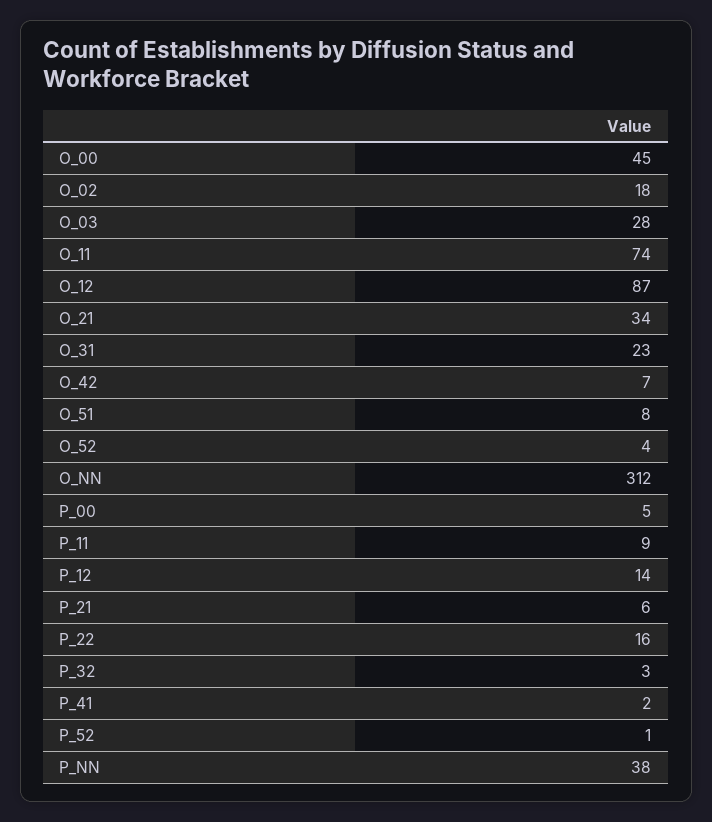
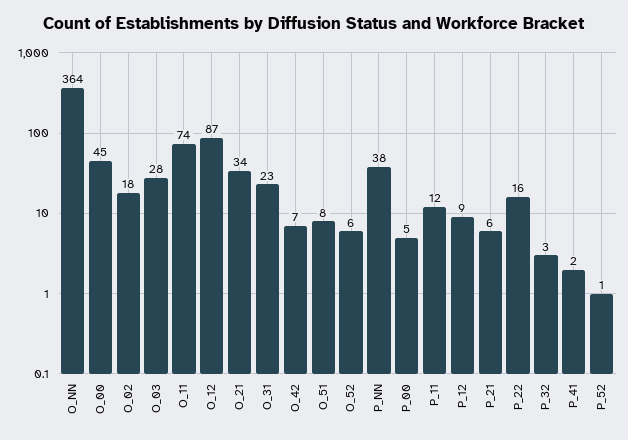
O_52: 4 -> 6
O_NN: 312 -> 364
P_11: 9 -> 12
P_12: 14 -> 9

